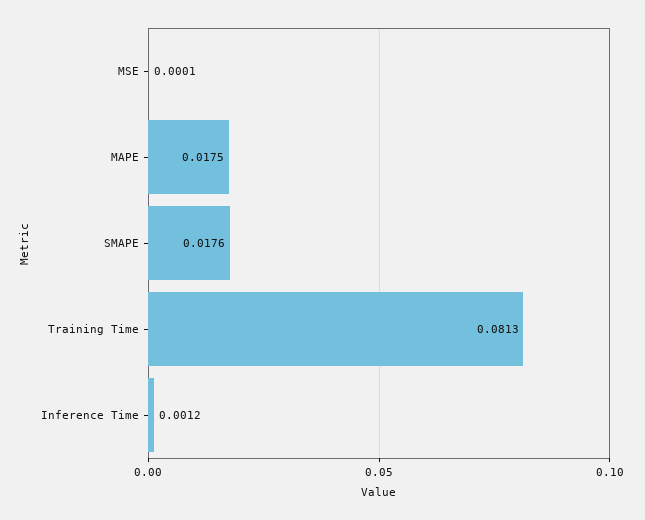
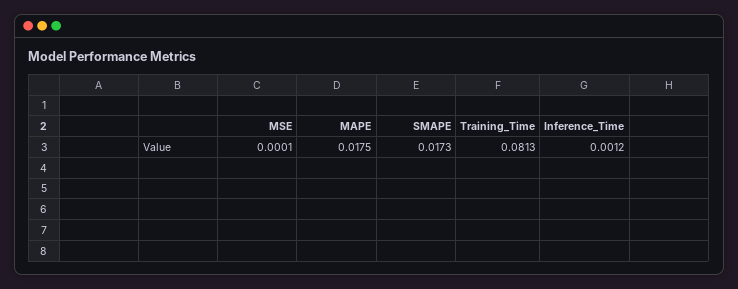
SMAPE: 0.0176 -> 0.0173

